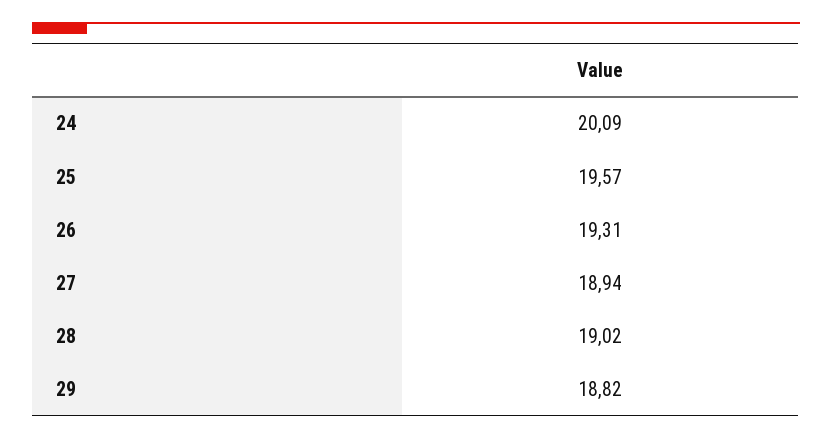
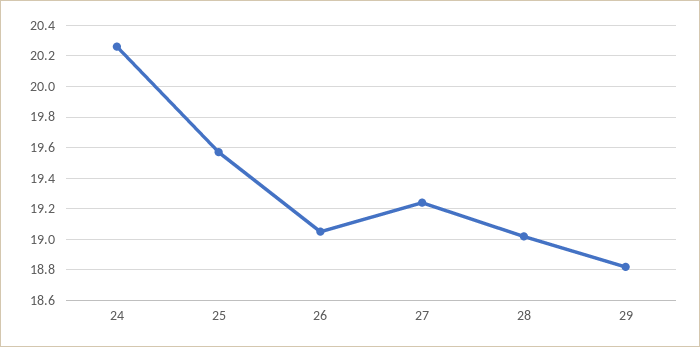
24: 20.09 -> 20.25
26: 19.31 -> 19.05
27: 18.94 -> 19.25

